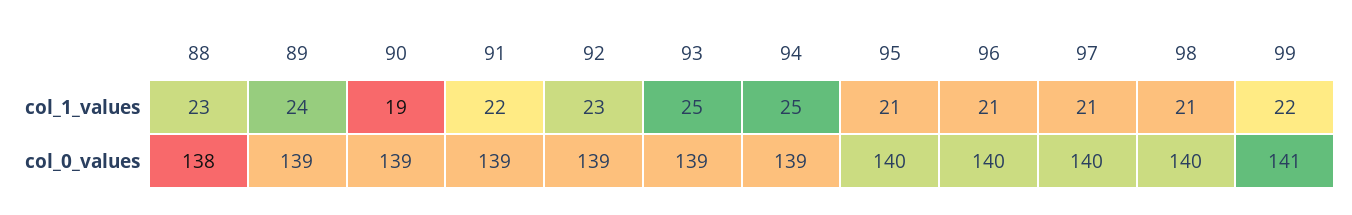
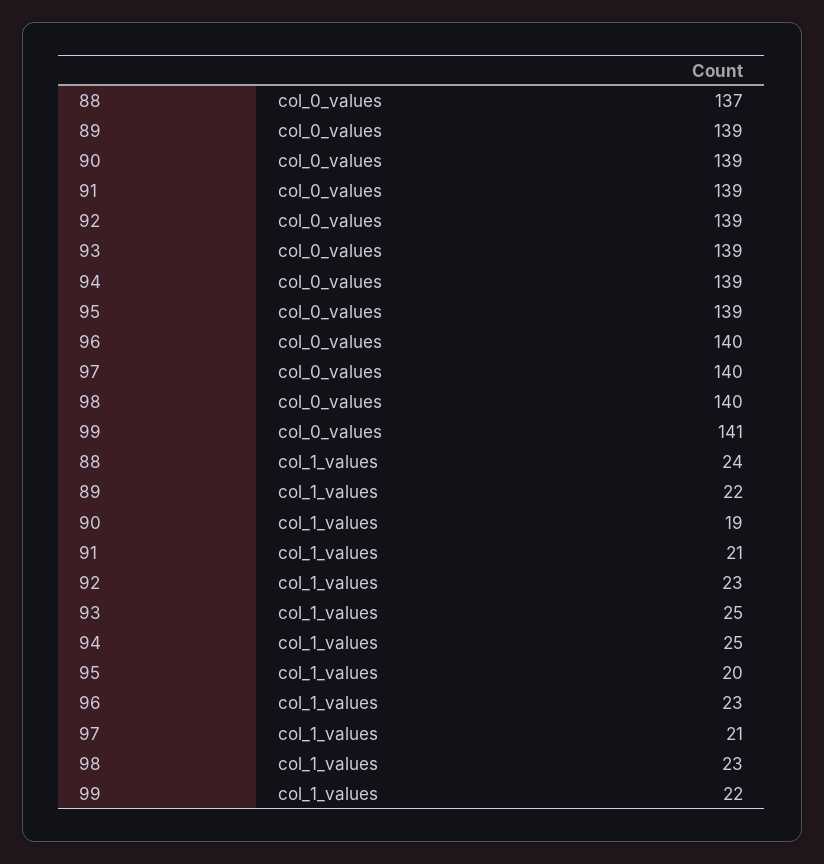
88, col_1_values: 23 -> 24
89, col_1_values: 24 -> 22
91, col_1_values: 22 -> 21
95, col_1_values: 21 -> 20
96, col_1_values: 21 -> 23
98, col_1_values: 21 -> 23
88, col_0_values: 138 -> 137
95, col_0_values: 140 -> 139

